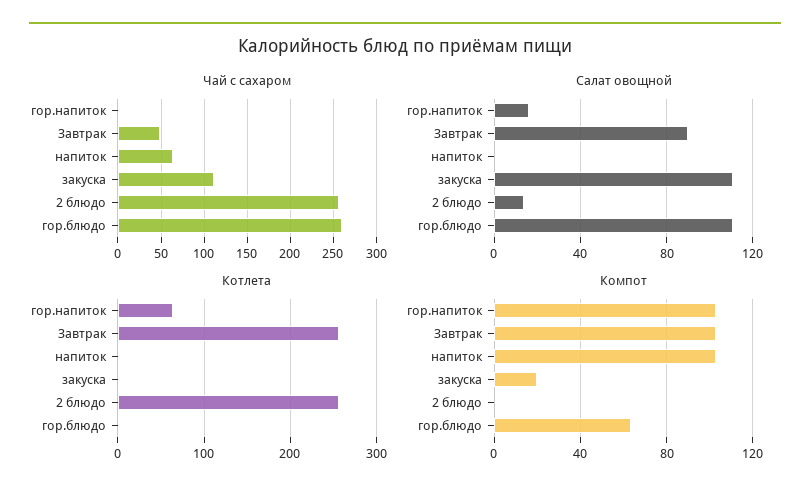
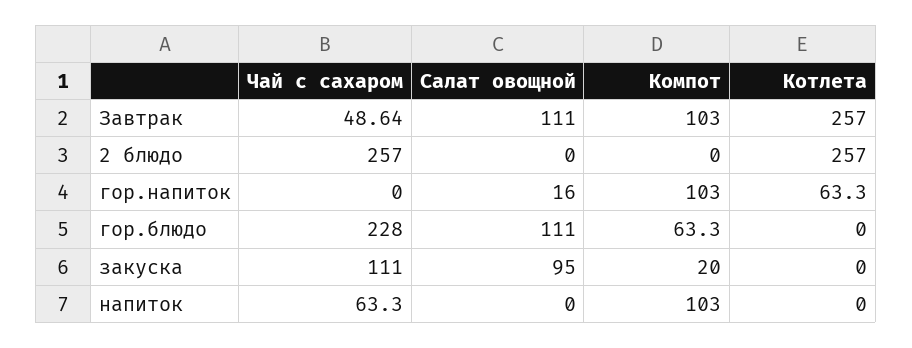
Чай с сахаром, гор.блюдо: 260 -> 228
Салат овощной, Завтрак: 90 -> 111
Салат овощной, закуска: 110 -> 95
Салат овощной, 2 блюдо: 15 -> 0

